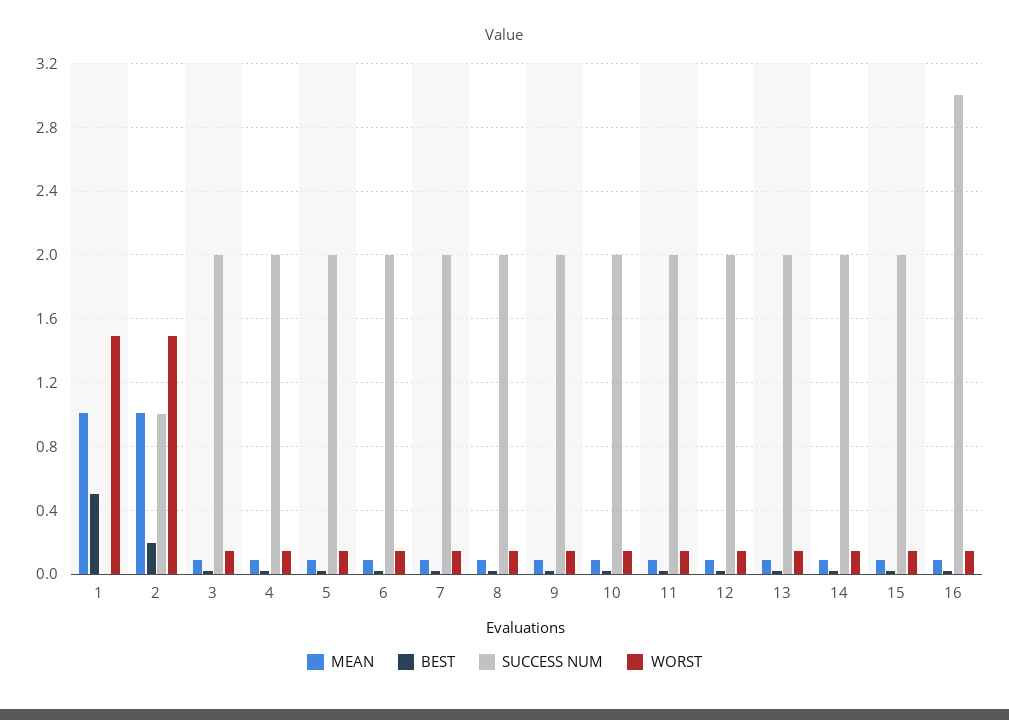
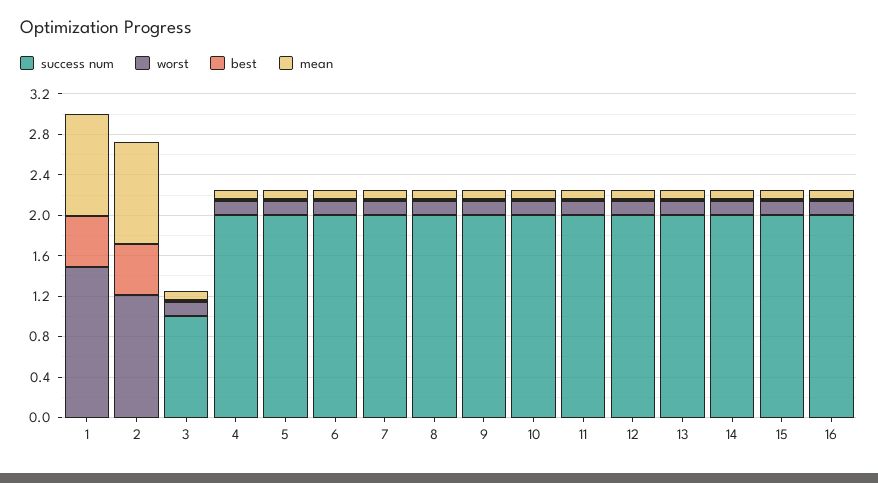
BEST, 2: 0.2 -> 0.5
SUCCESS NUM, 2: 1 -> 0
WORST, 2: 1.5 -> 1.2
SUCCESS NUM, 3: 2 -> 1
SUCCESS NUM, 16: 3 -> 2

